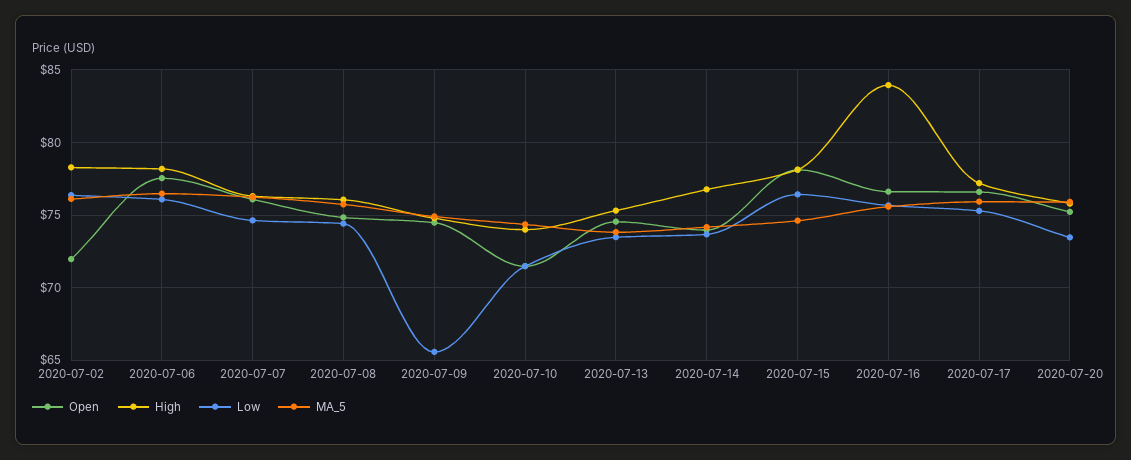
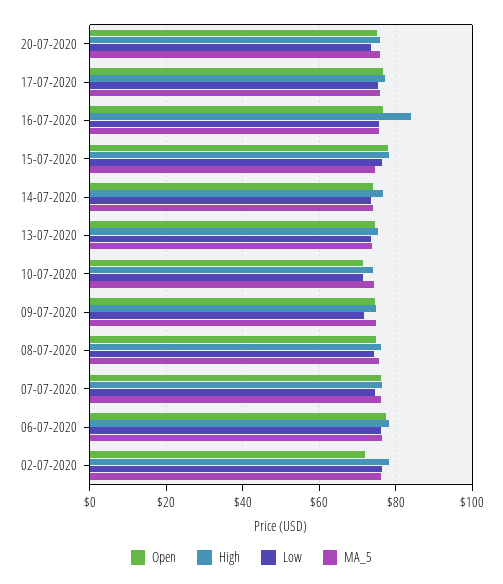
Low, 2020-07-09: 65.5 -> 72

